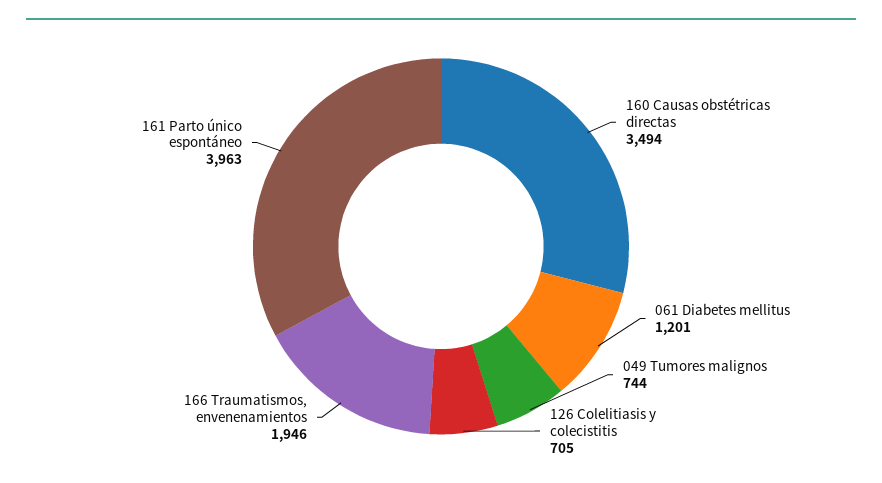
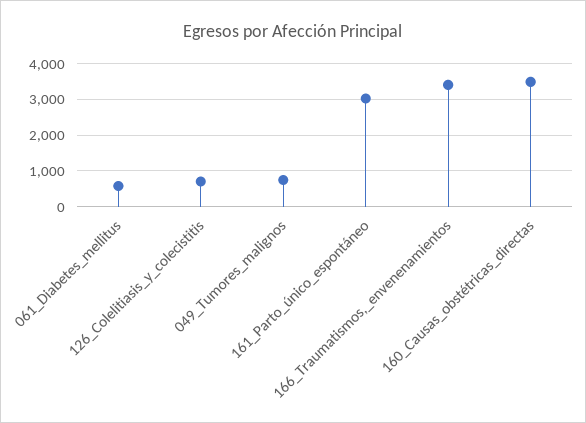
061 Diabetes mellitus: 1201 -> 600
166 Traumatismos, envenenamientos: 1946 -> 3400
161 Parto único espontáneo: 3963 -> 3000

